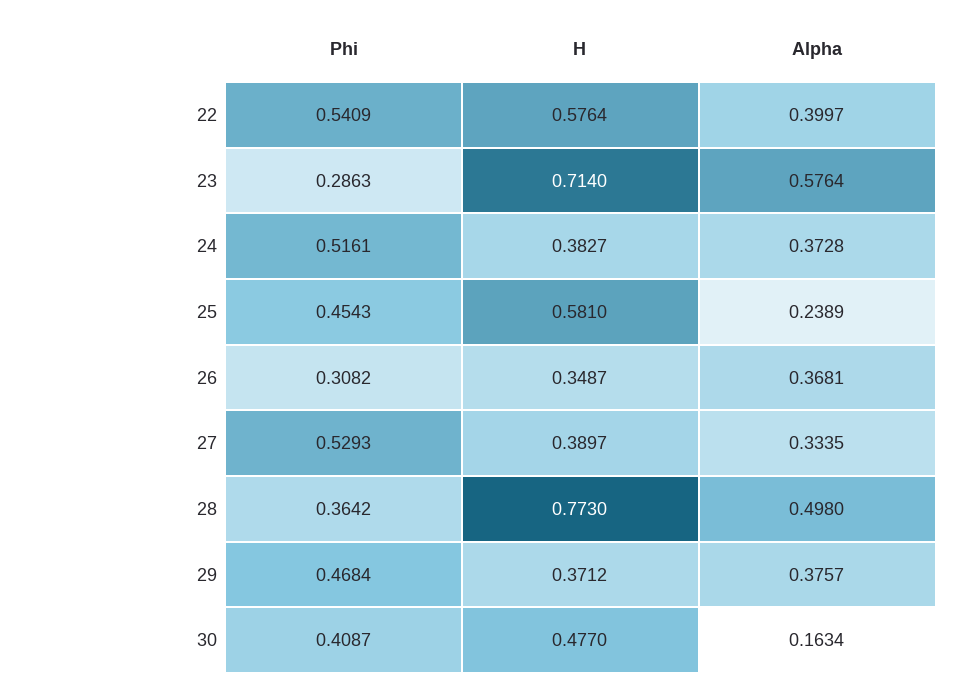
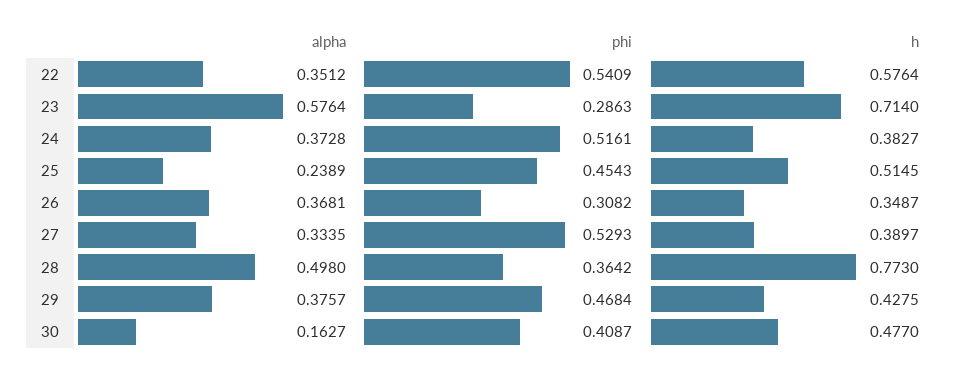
Alpha, 22: 0.3997 -> 0.3512
H, 25: 0.581 -> 0.5145
H, 29: 0.3712 -> 0.4275
Alpha, 30: 0.1634 -> 0.1627

